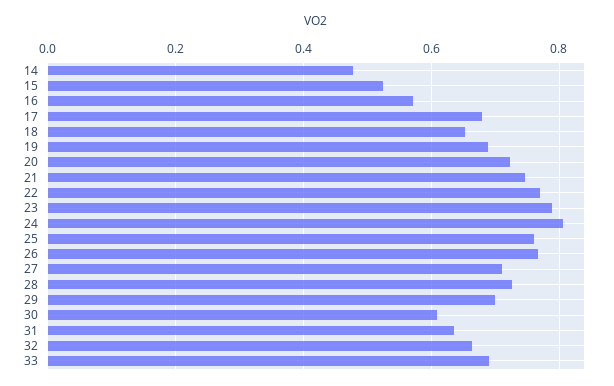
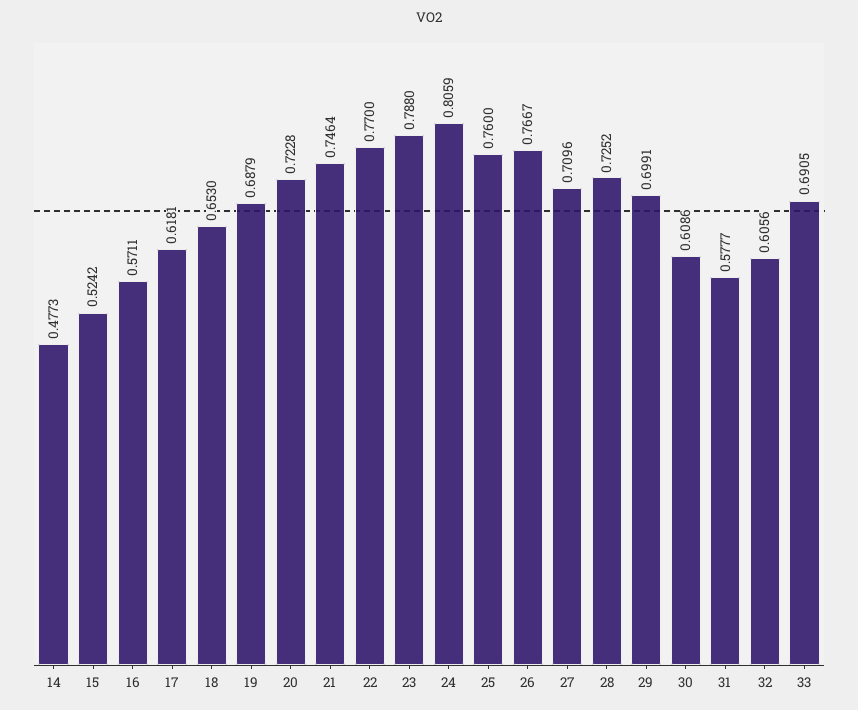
17: 0.68 -> 0.6181
31: 0.64 -> 0.5777
32: 0.66 -> 0.6056

